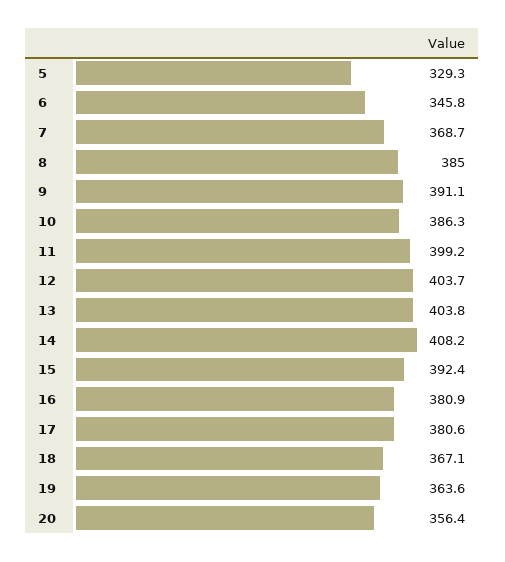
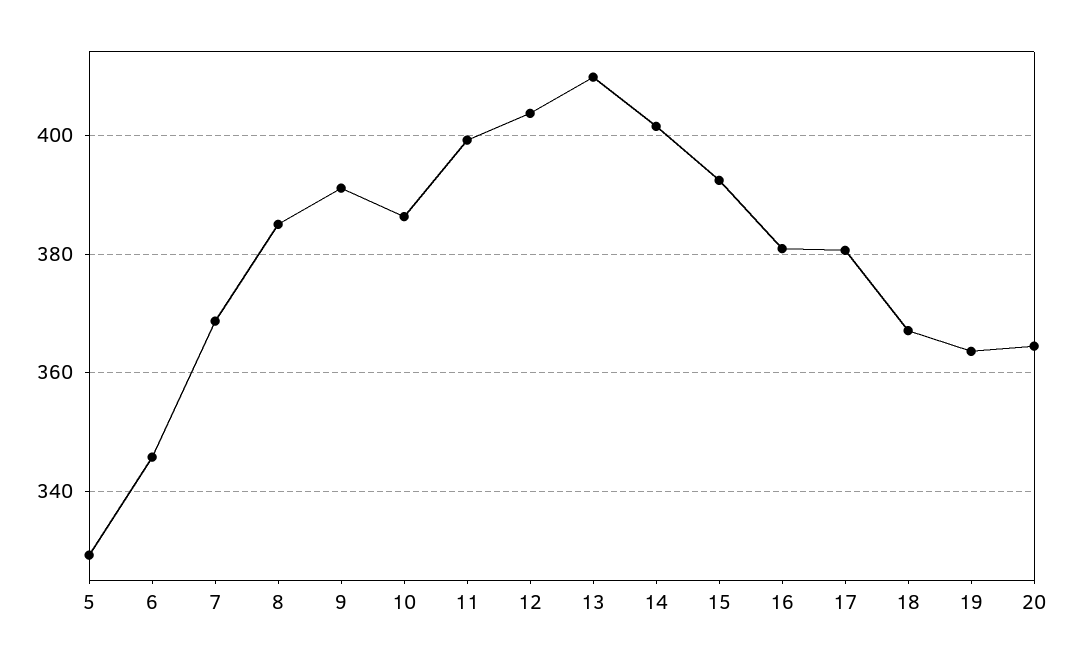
13: 403.8 -> 410
14: 408.2 -> 402
20: 356.4 -> 364

